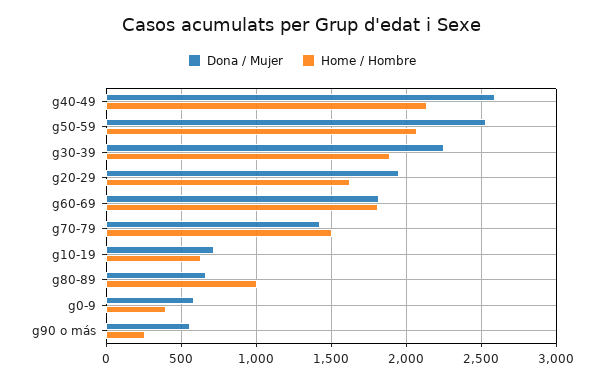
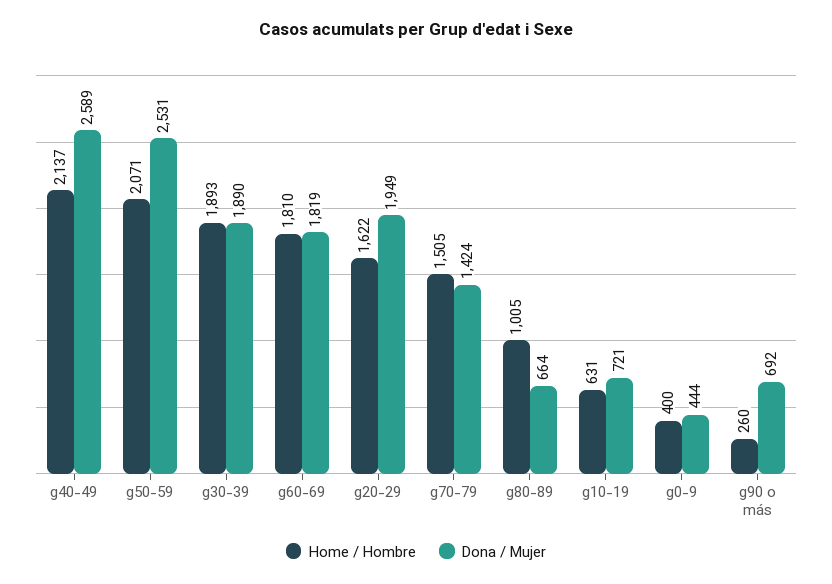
Dona / Mujer, g30-39: 2250 -> 1890
Dona / Mujer, g0-9: 600 -> 444
Dona / Mujer, g90 o más: 550 -> 692

